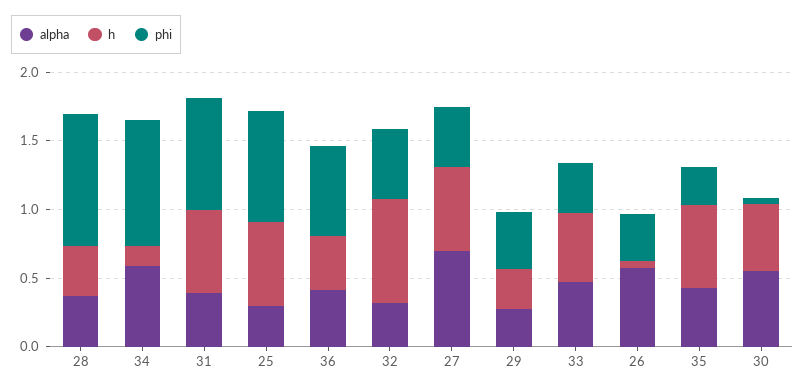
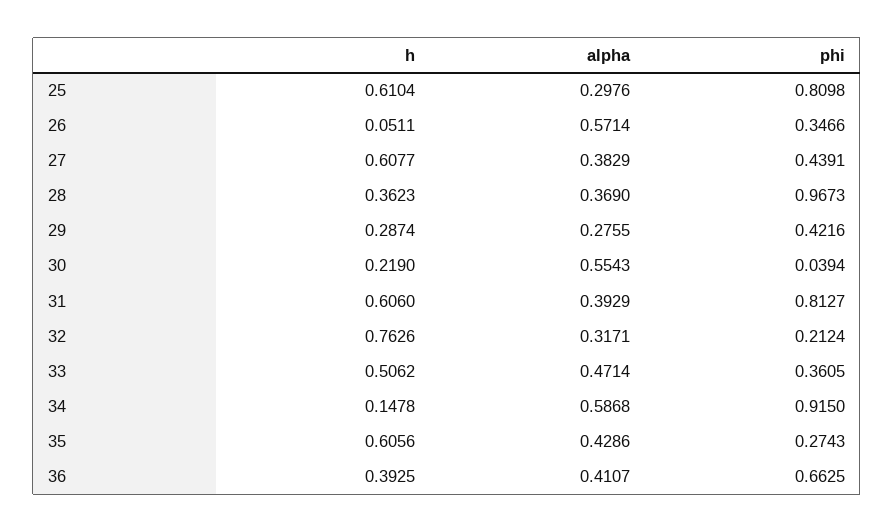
phi, 32: 0.5 -> 0.2124
alpha, 27: 0.7 -> 0.3829
h, 30: 0.5 -> 0.219

